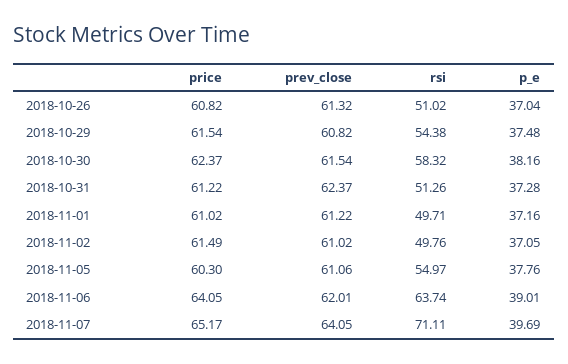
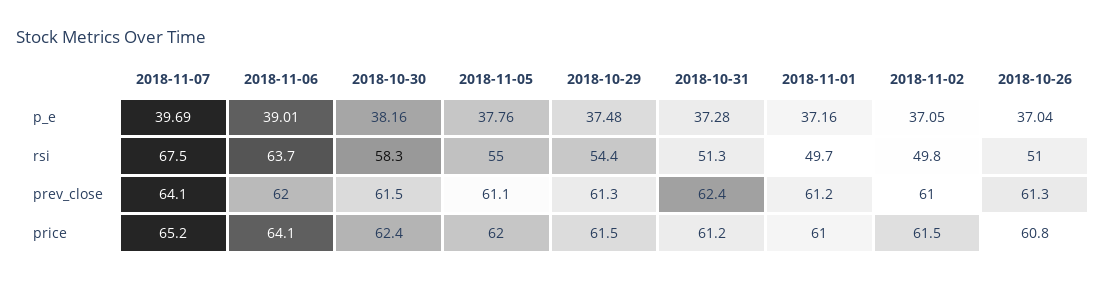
prev_close, 2018-10-29: 60.82 -> 61.3
price, 2018-11-05: 60.3 -> 62
rsi, 2018-11-07: 71.11 -> 67.5

